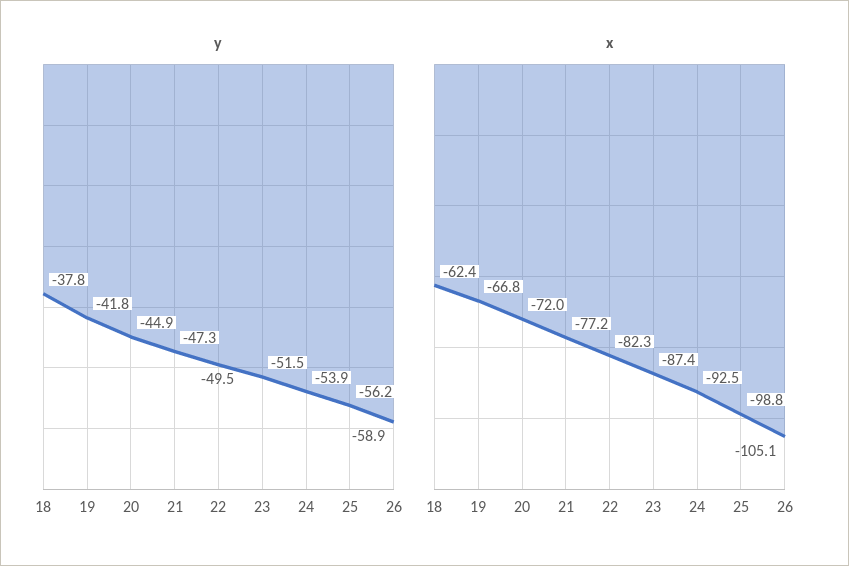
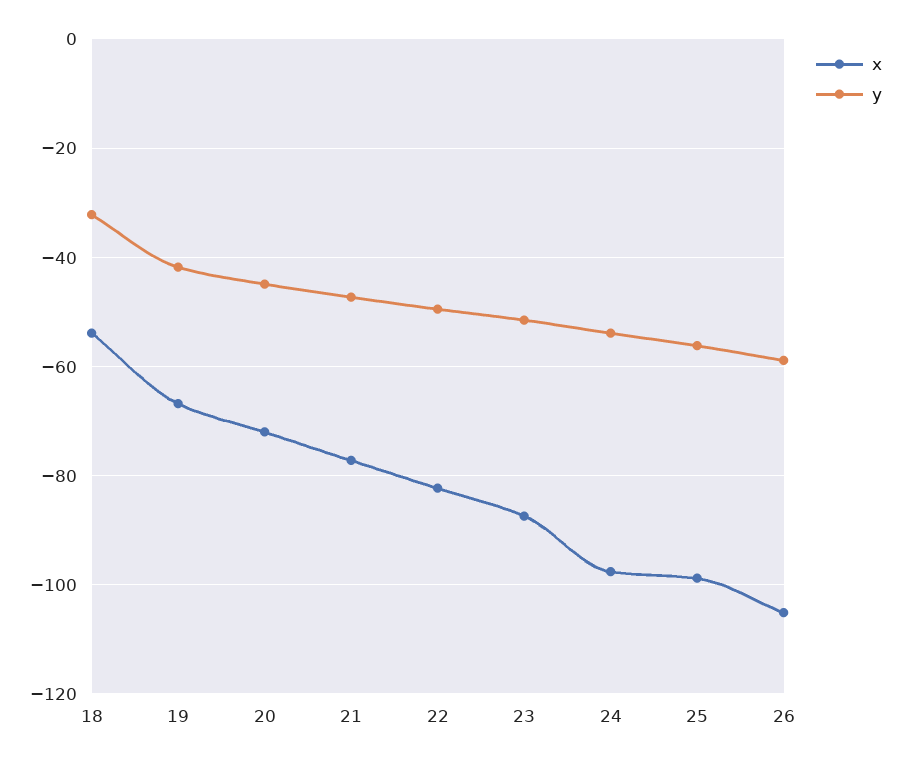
y, 18: -37.8 -> -32
x, 18: -62.4 -> -54
x, 24: -92.5 -> -98

